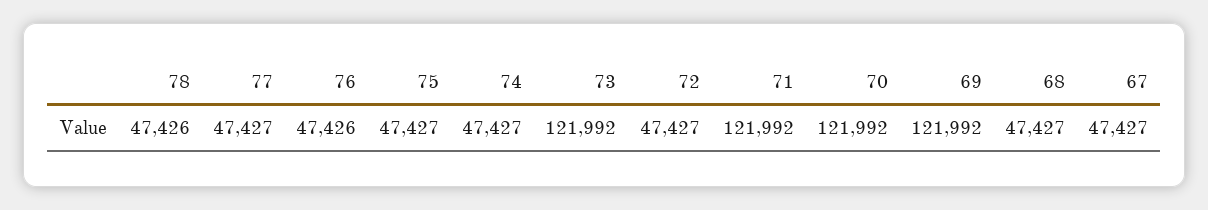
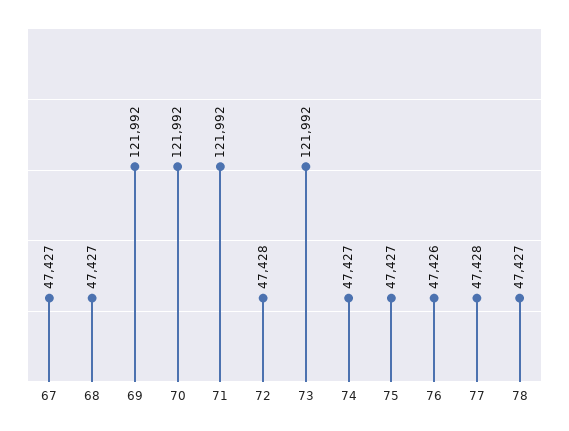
78: 47426 -> 47427
77: 47427 -> 47428
72: 47427 -> 47428

